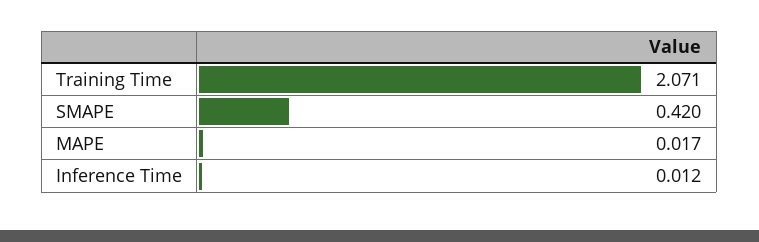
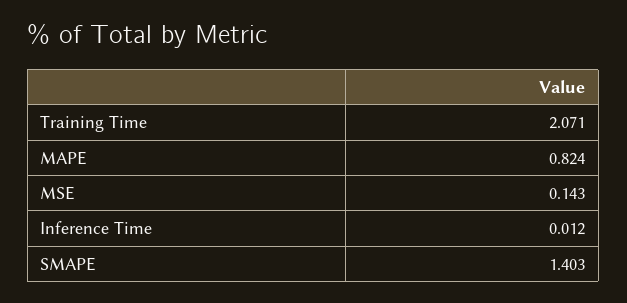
SMAPE: 0.42 -> 1.403
MAPE: 0.017 -> 0.824
MSE: none -> 0.143

